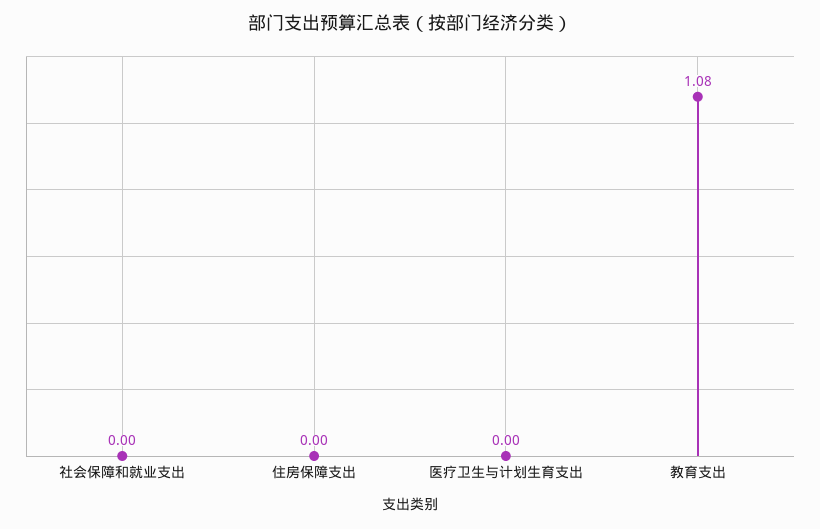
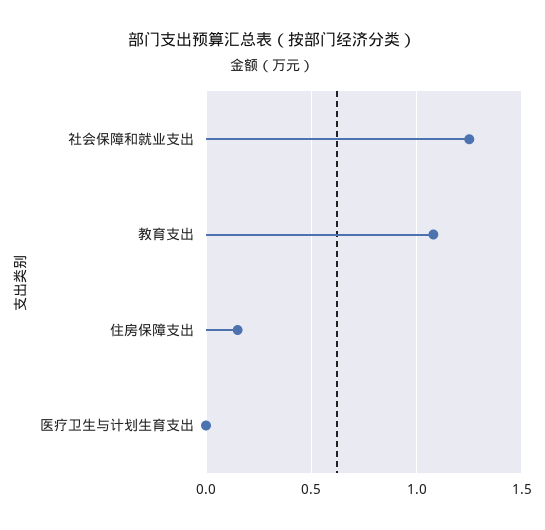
社会保障和就业支出: 0 -> 1.25
住房保障支出: 0 -> 0.15

